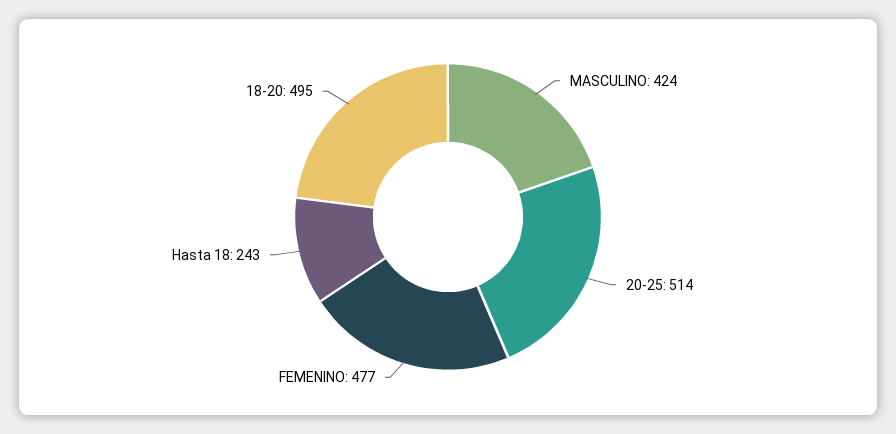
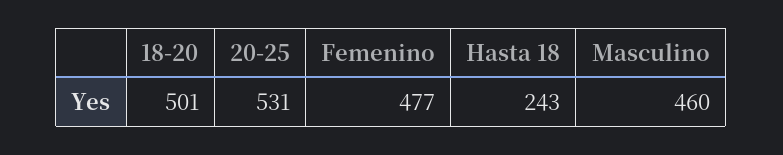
MASCULINO: 424 -> 460
20-25: 514 -> 531
18-20: 495 -> 501

